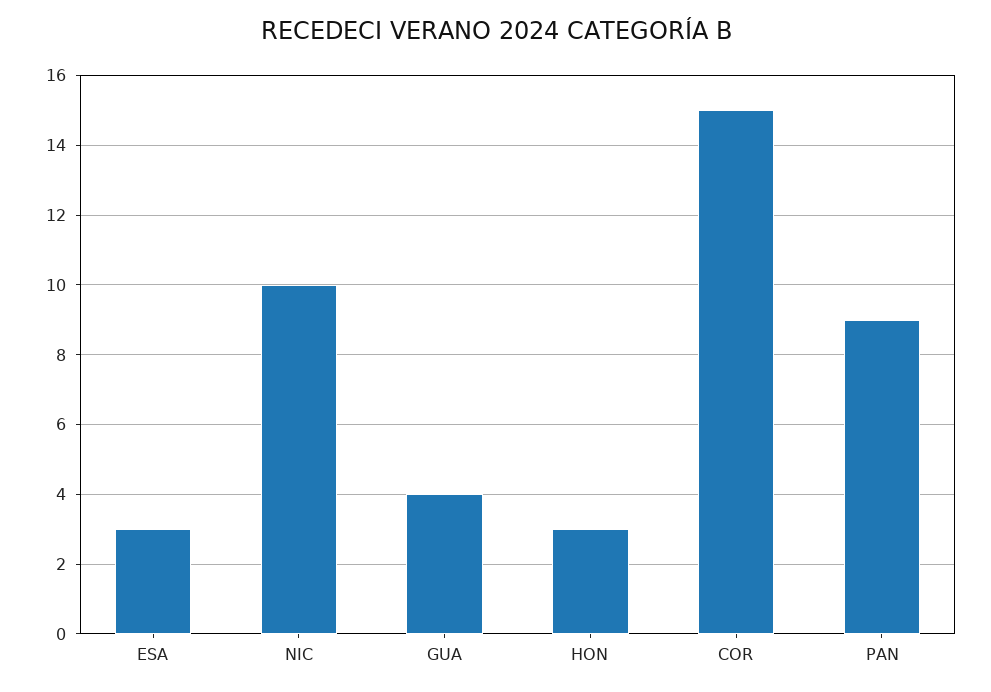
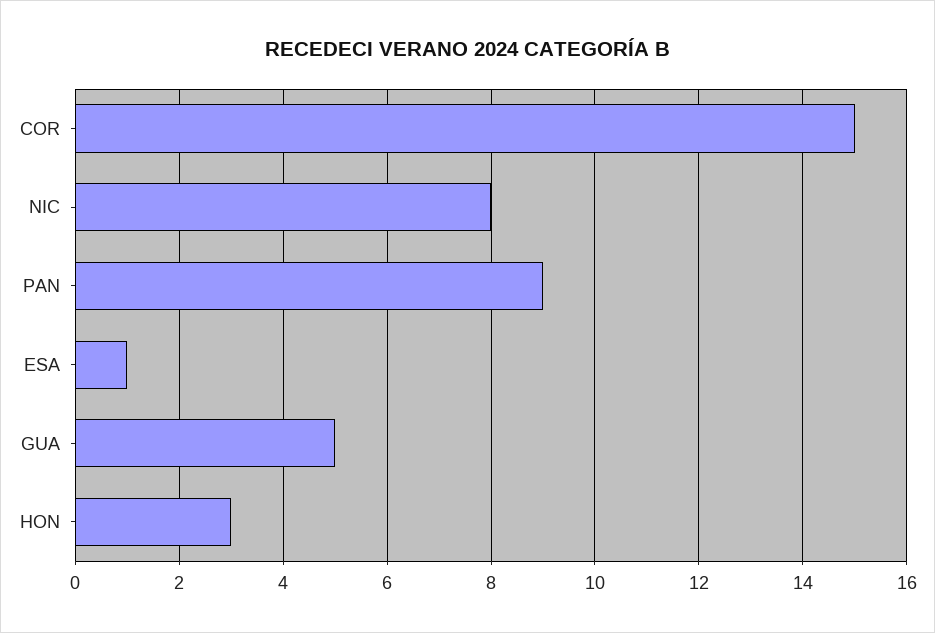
ESA: 3 -> 1
NIC: 10 -> 8
GUA: 4 -> 5

